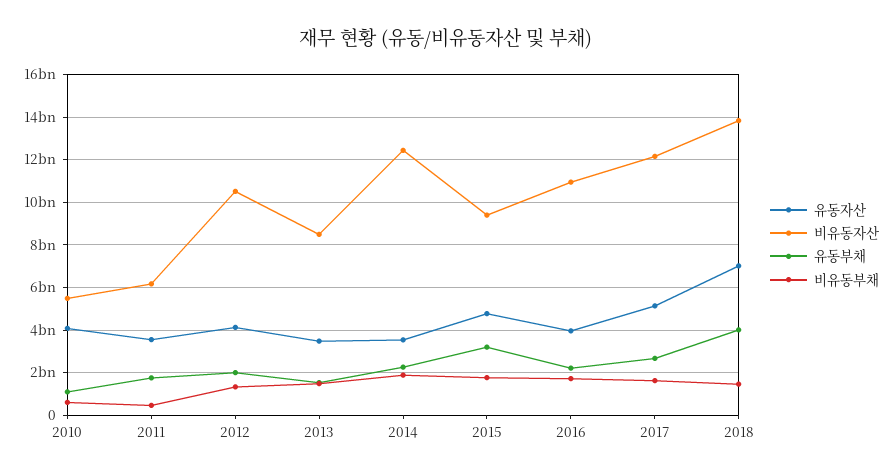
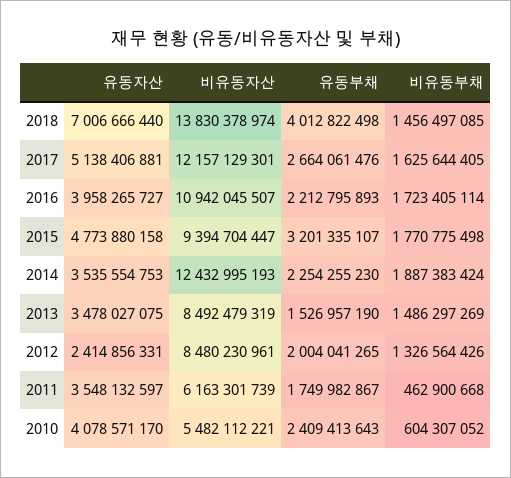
유동부채, 2010: 1000000000 -> 2409413643
유동자산, 2012: 4000000000 -> 2414856331
비유동자산, 2012: 10500000000 -> 8480230961

